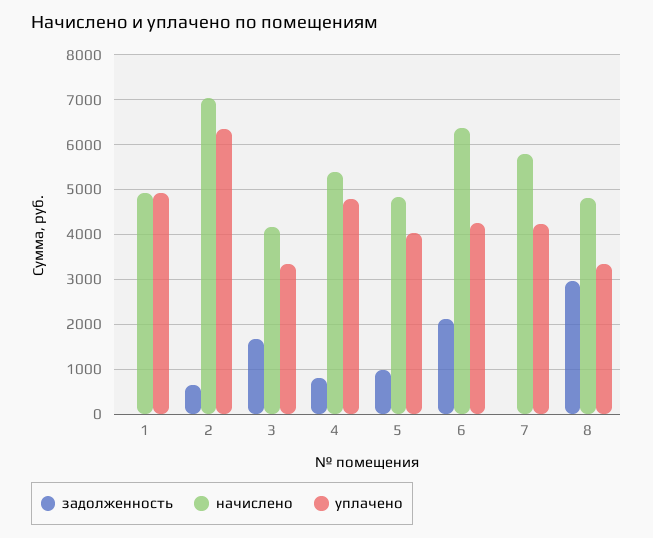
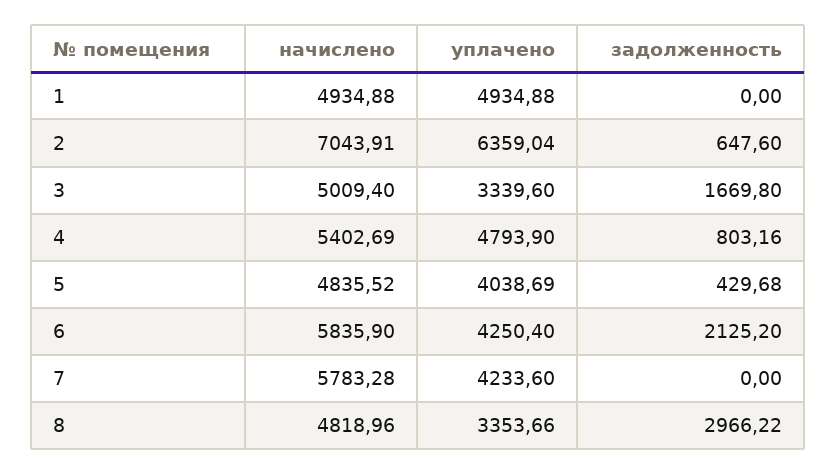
начислено, 3: 4200 -> 5009.4
задолженность, 5: 1000 -> 429.68
начислено, 6: 6400 -> 5835.9

